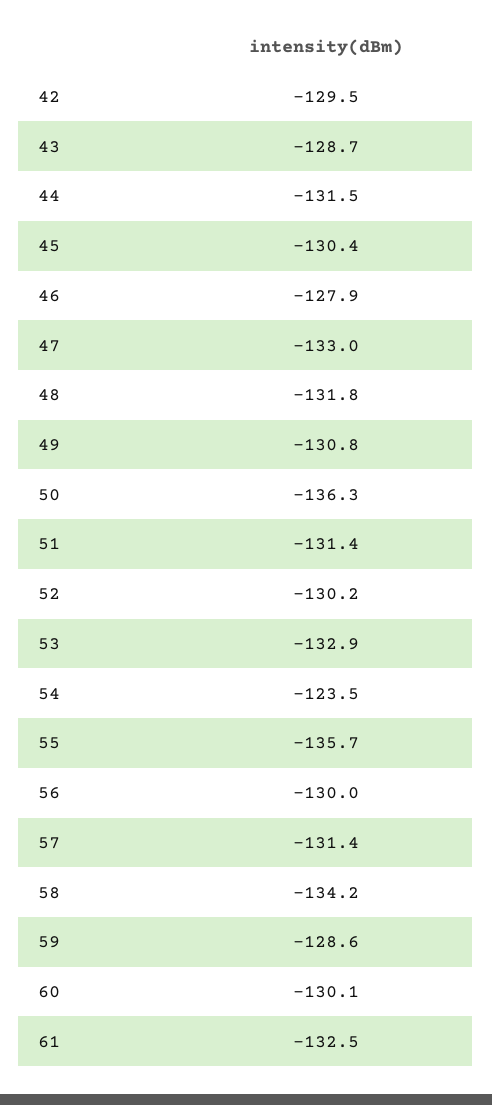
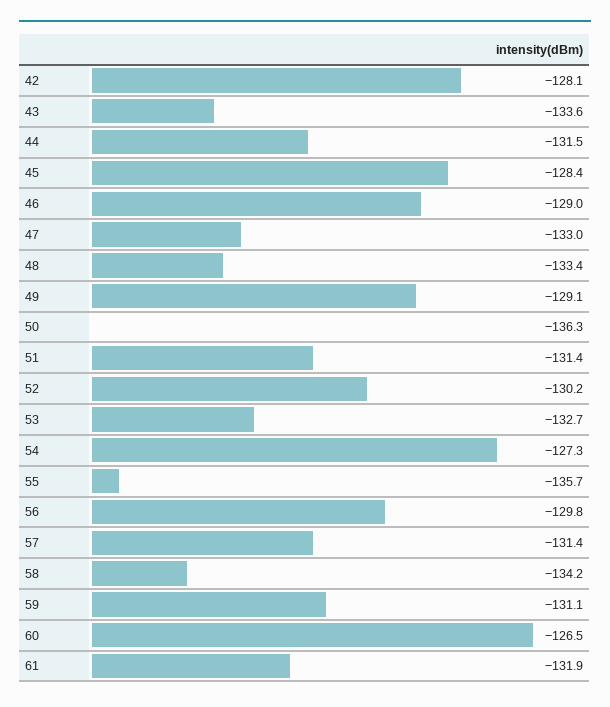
42: -129.5 -> -128.1
43: -128.7 -> -133.6
45: -130.4 -> -128.4
46: -127.9 -> -129
48: -131.8 -> -133.4
49: -130.8 -> -129.1
53: -132.9 -> -132.7
54: -123.5 -> -127.3
56: -130 -> -129.8
59: -128.6 -> -131.1
60: -130.1 -> -126.5
61: -132.5 -> -131.9

